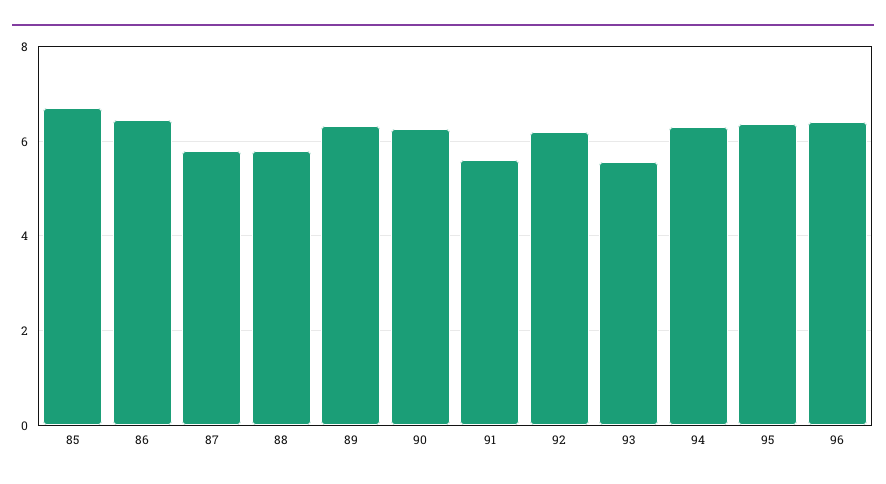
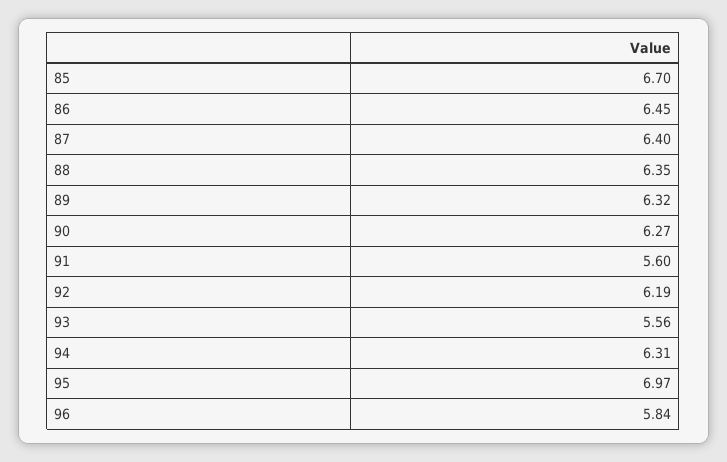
87: 5.8 -> 6.4
88: 5.8 -> 6.35
95: 6.4 -> 6.97
96: 6.4 -> 5.84

